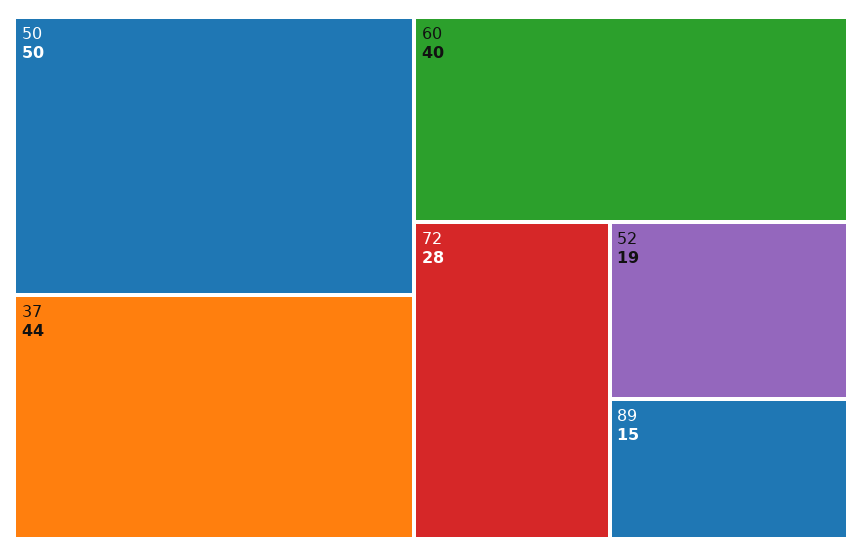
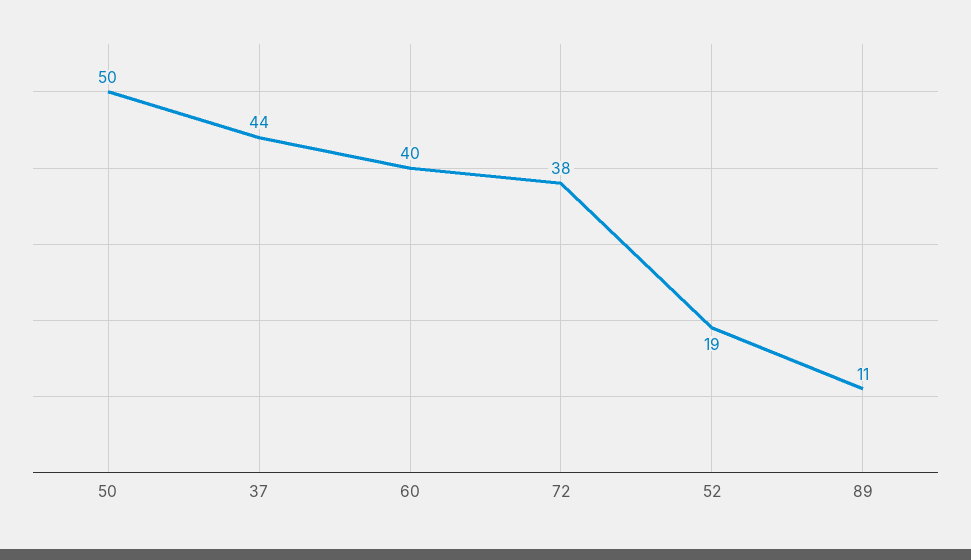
72: 28 -> 38
89: 15 -> 11

